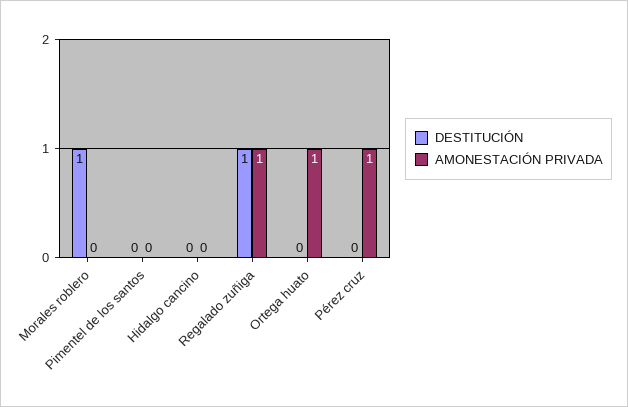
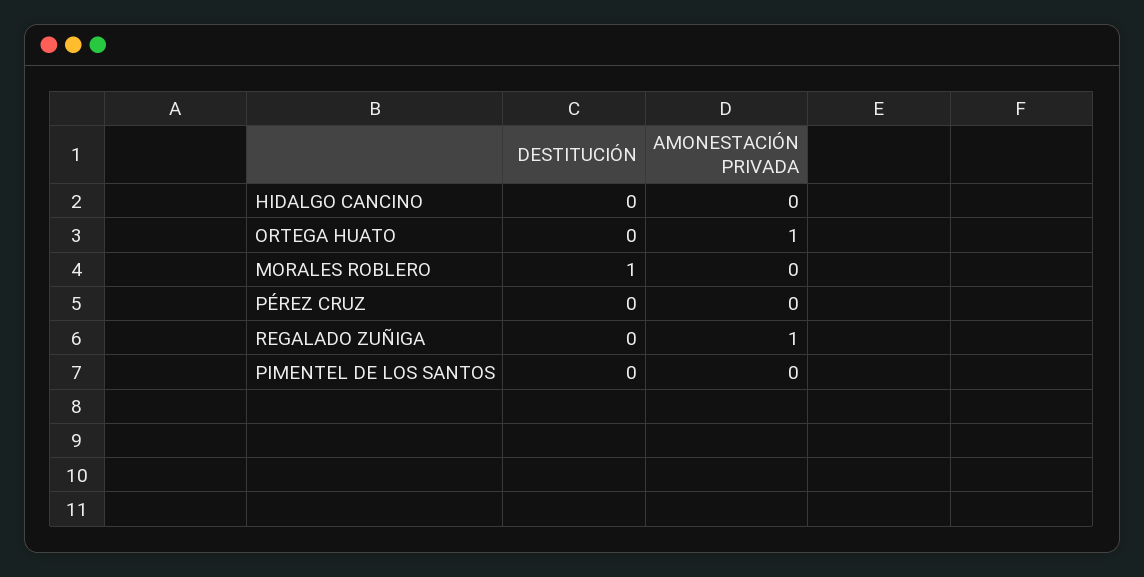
DESTITUCIÓN, Regalado zuñiga: 1 -> 0
AMONESTACIÓN PRIVADA, Pérez cruz: 1 -> 0

